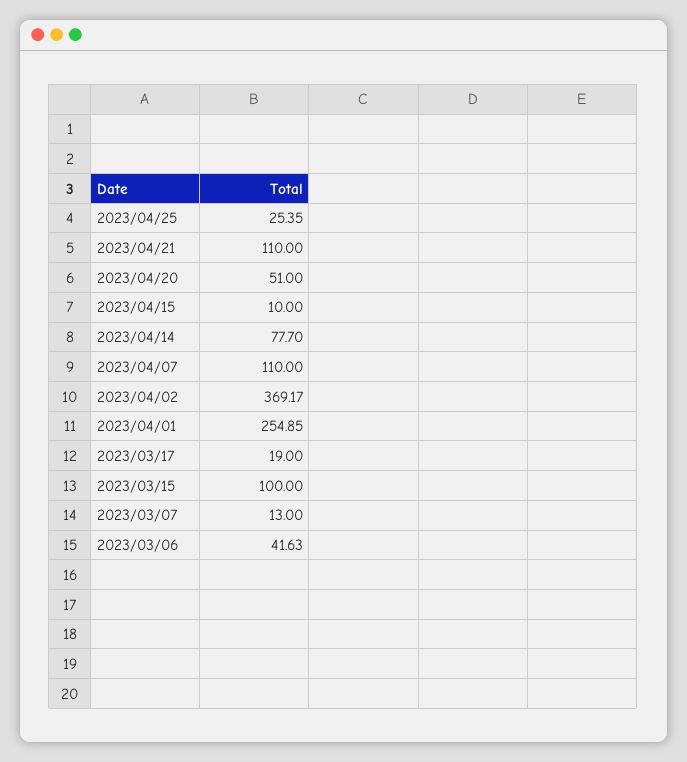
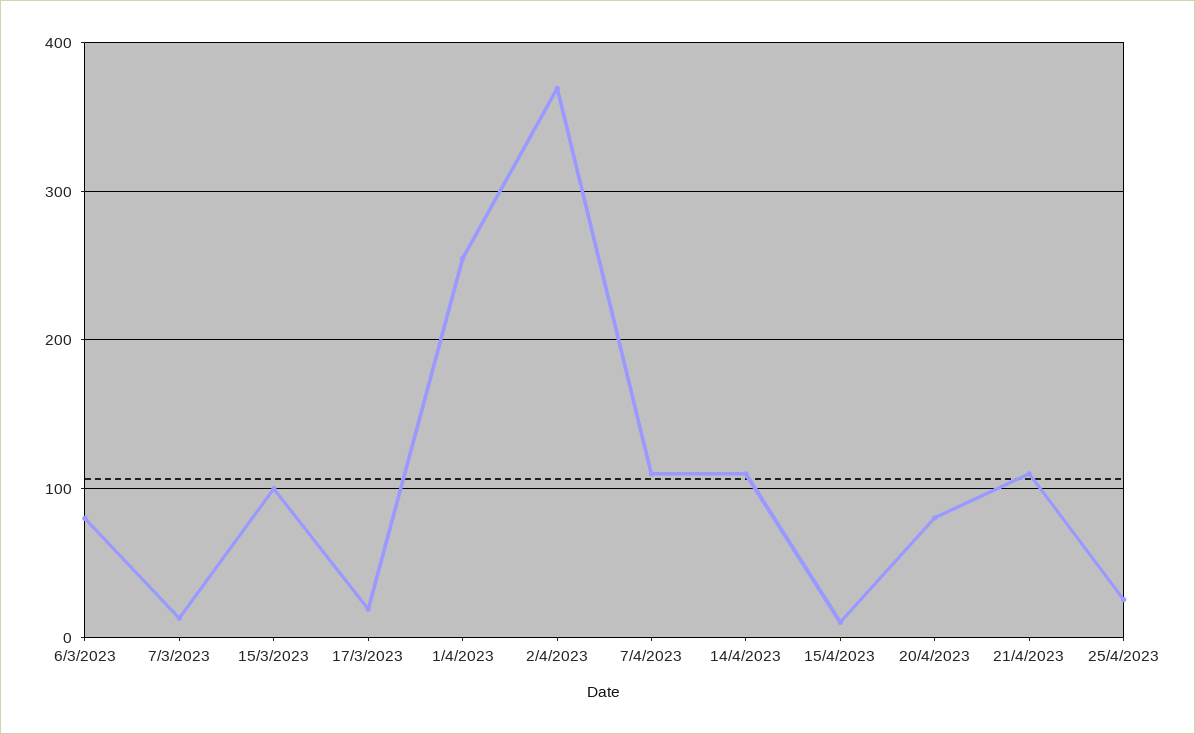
2023/04/20: 51 -> 80
2023/04/14: 77.7 -> 110
2023/03/06: 41.63 -> 80

